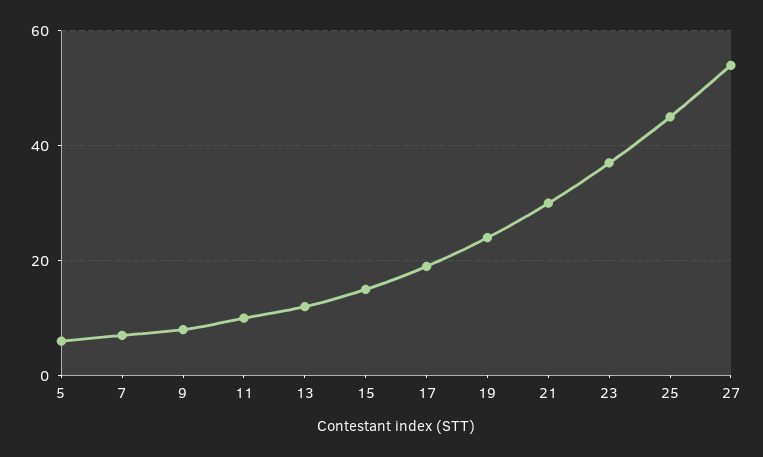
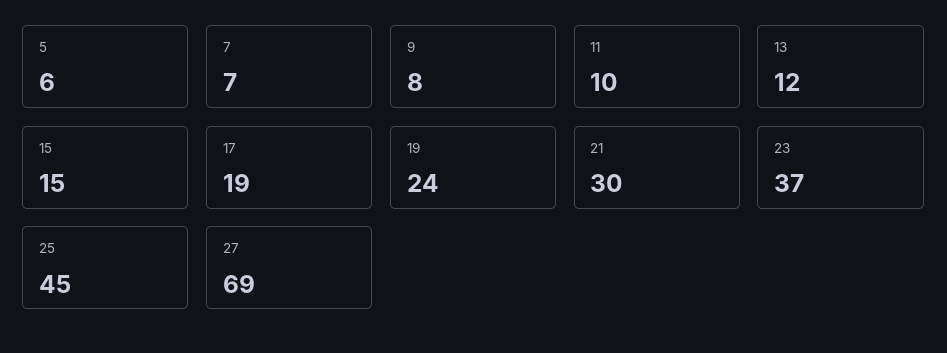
27: 55 -> 69

